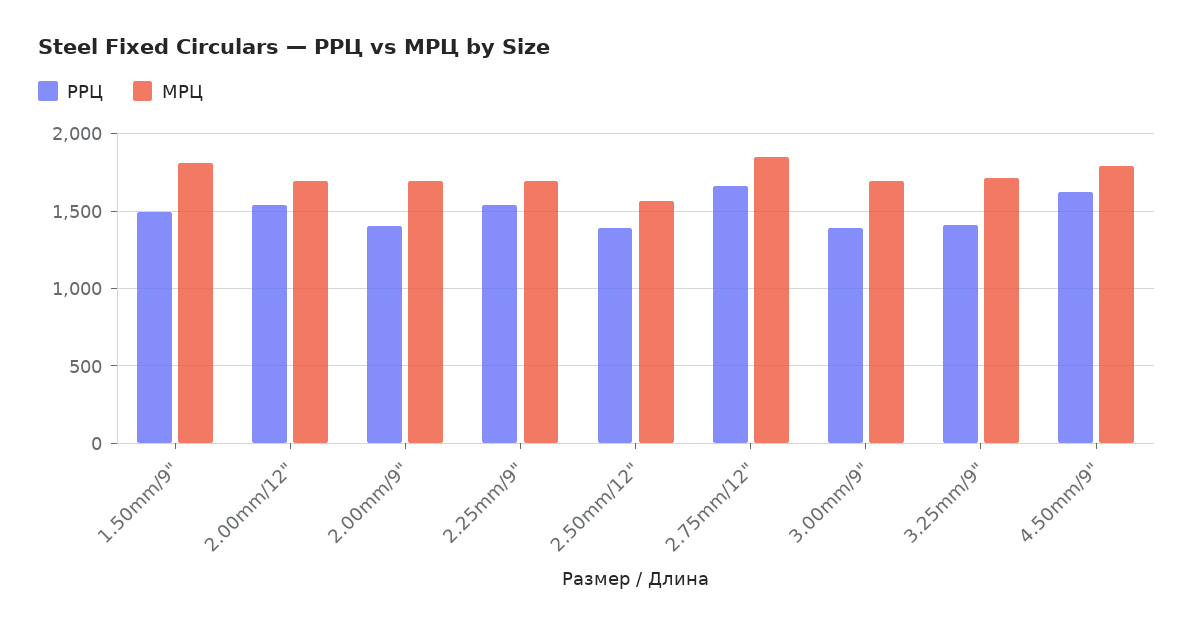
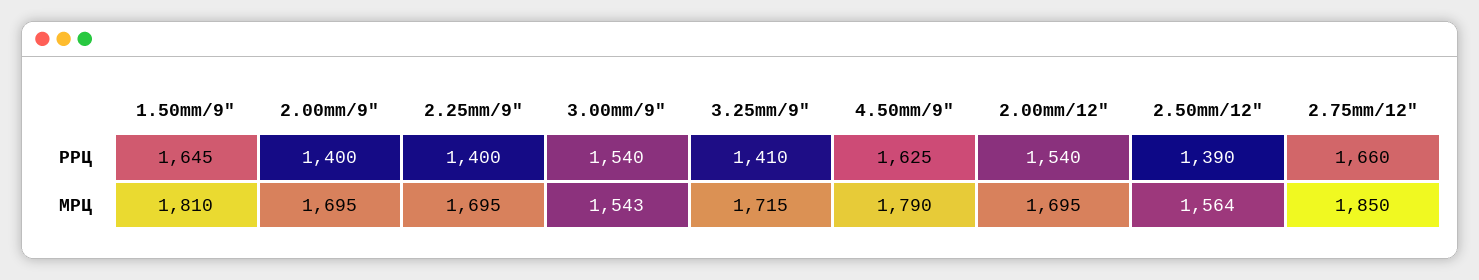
РРЦ, 1.50mm/9": 1500 -> 1645
РРЦ, 2.25mm/9": 1550 -> 1400
РРЦ, 3.00mm/9": 1400 -> 1540
МРЦ, 3.00mm/9": 1700 -> 1543

